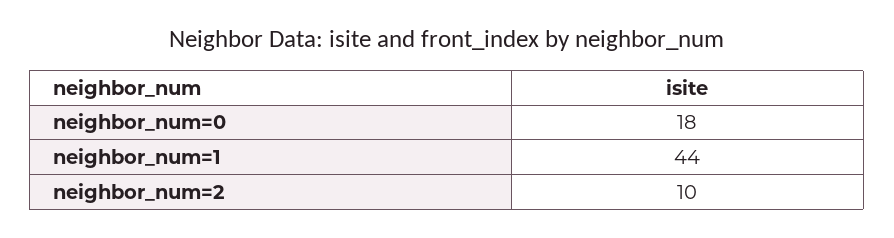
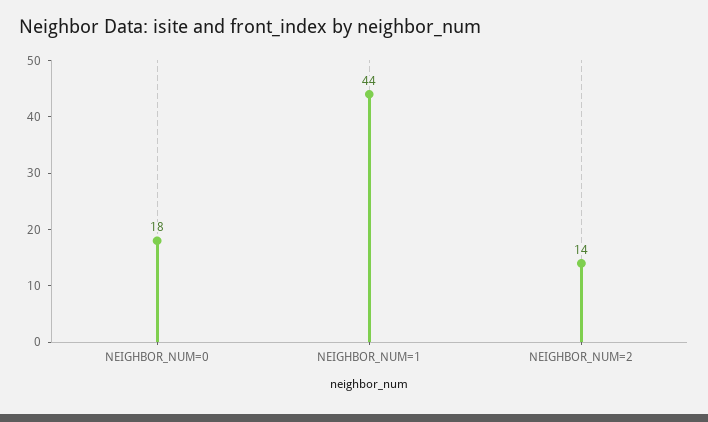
neighbor_num=2: 10 -> 14

